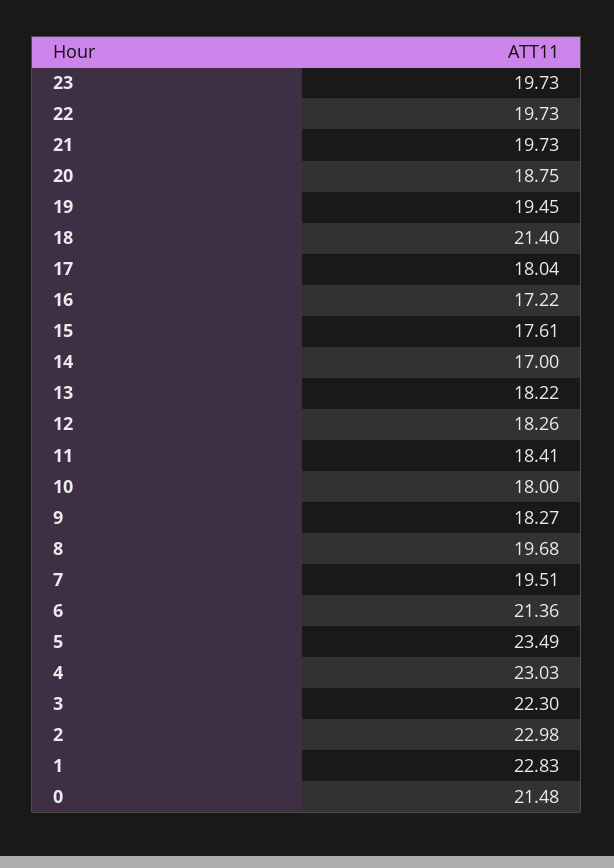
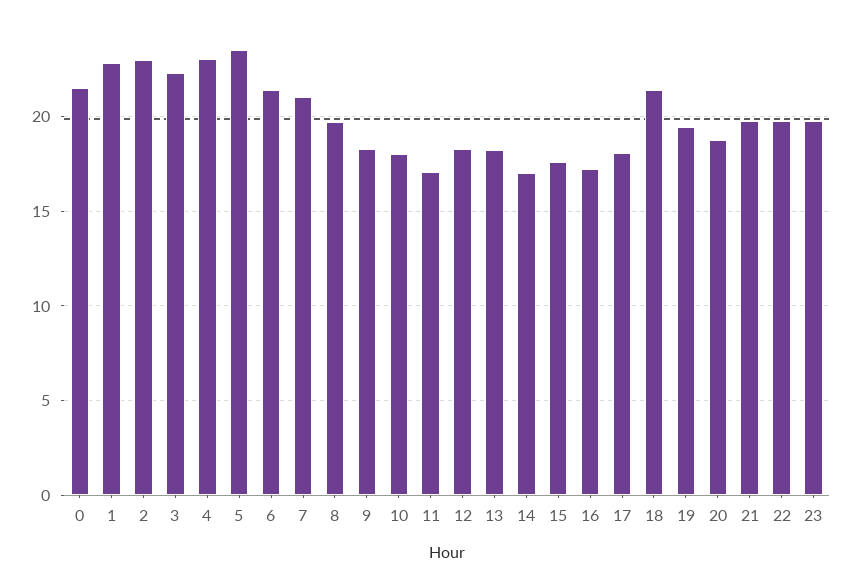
11: 18.41 -> 17
7: 19.51 -> 21

